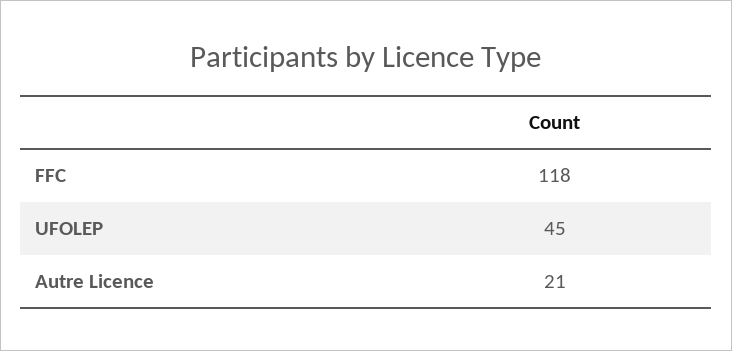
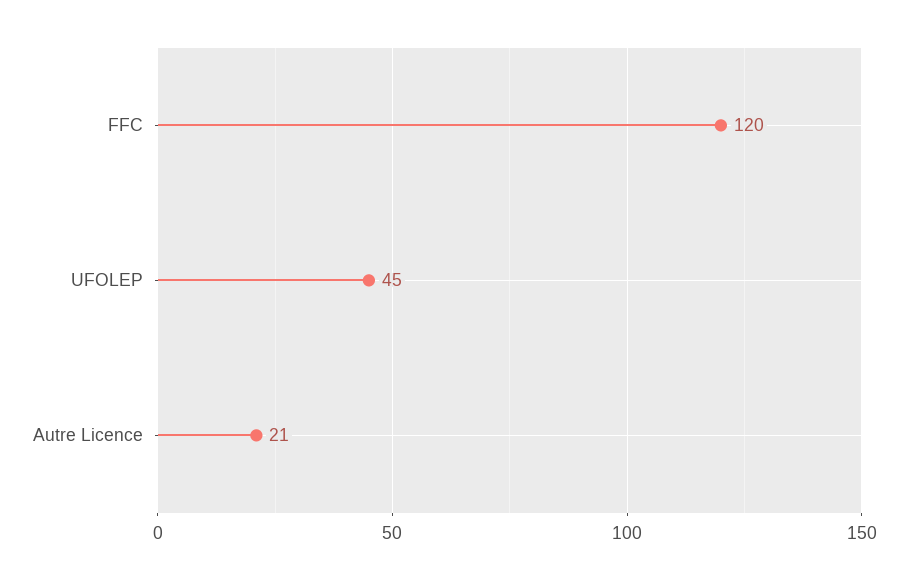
FFC: 118 -> 120

